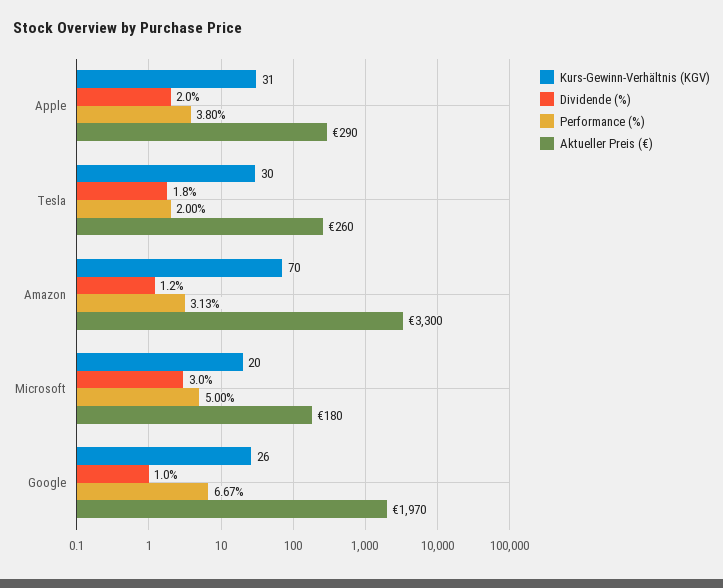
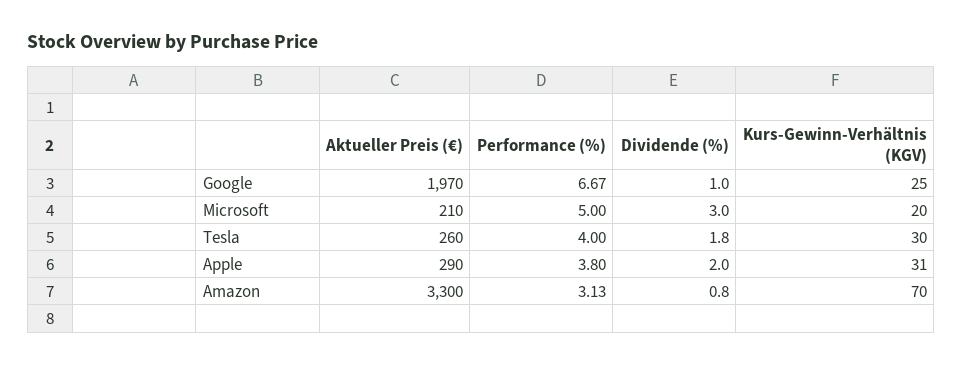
Performance (%), Tesla: 2 -> 4
Dividende (%), Amazon: 1.2 -> 0.8
Aktueller Preis (€), Microsoft: 180 -> 210
Kurs-Gewinn-Verhältnis (KGV), Google: 26 -> 25

